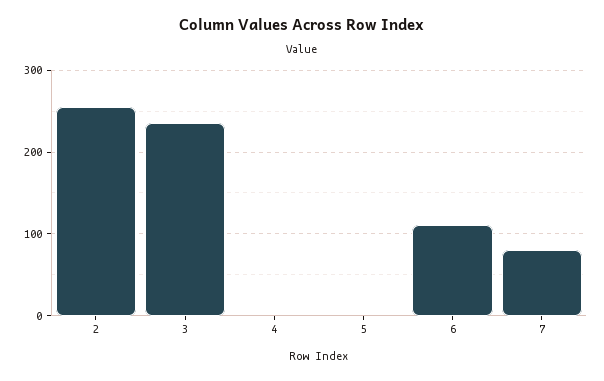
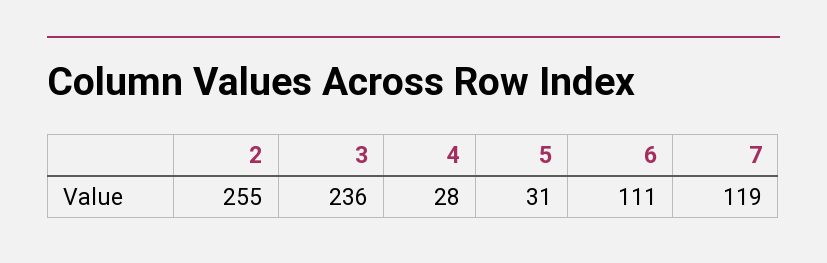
4: 0 -> 28
5: 0 -> 31
7: 80 -> 119

